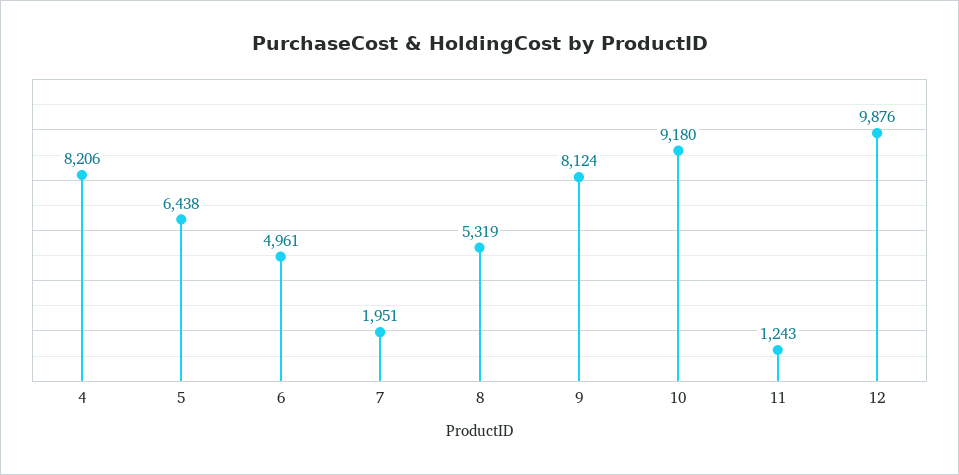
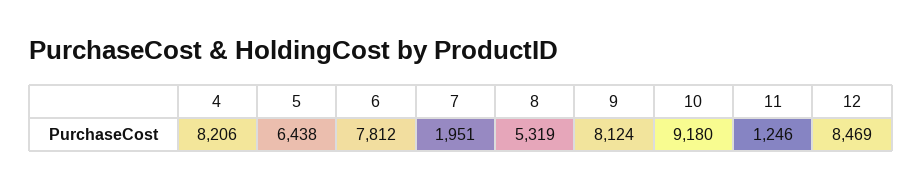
6: 4961 -> 7812
11: 1243 -> 1246
12: 9876 -> 8469

